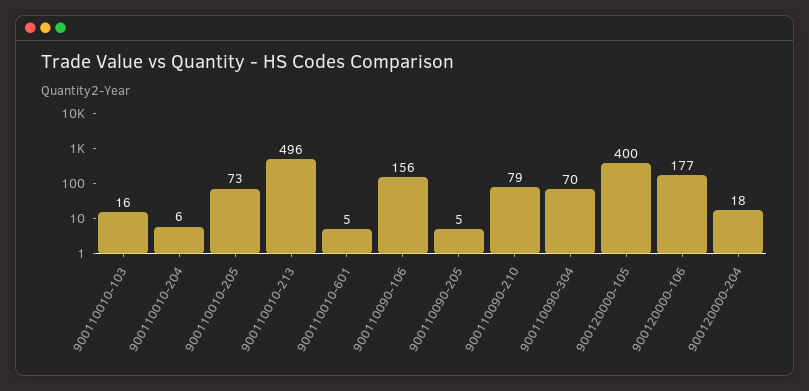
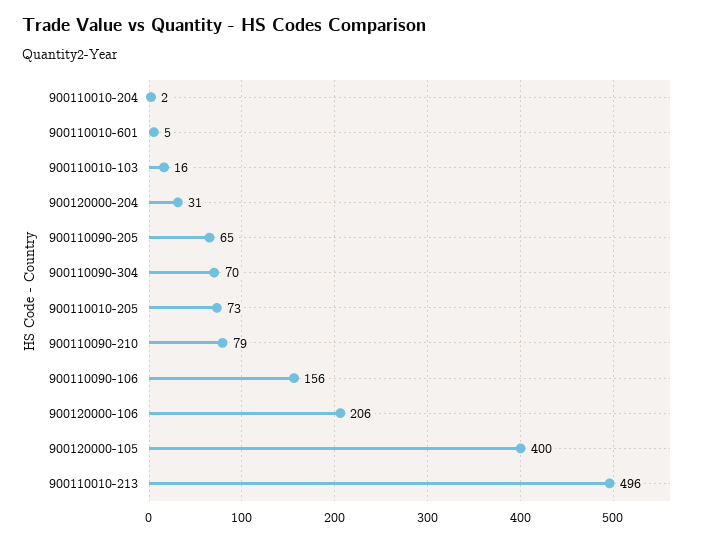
900110010-204: 6 -> 2
900110090-205: 5 -> 65
900120000-106: 177 -> 206
900120000-204: 18 -> 31

